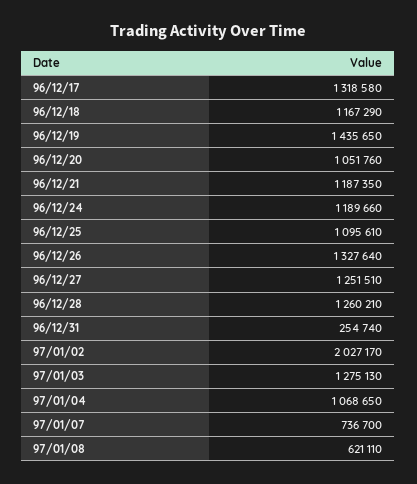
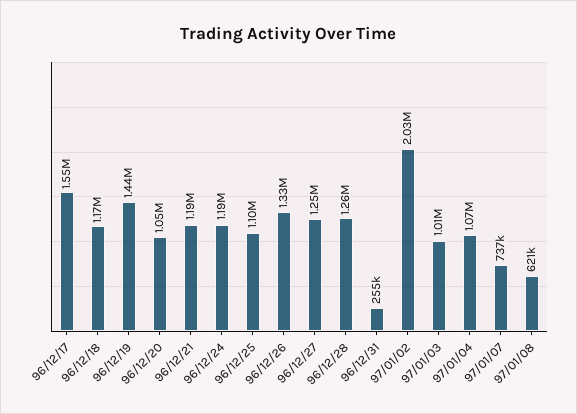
96/12/17: 1318580 -> 1550000
97/01/03: 1275130 -> 1010000

